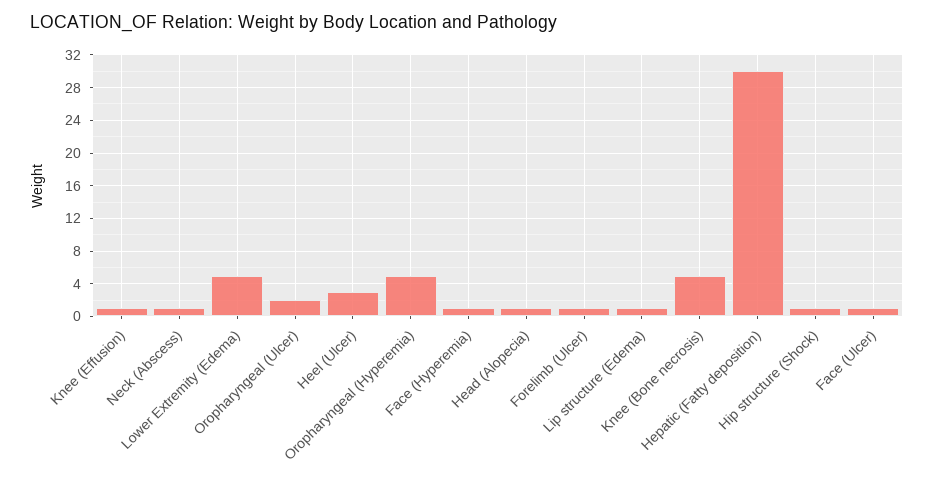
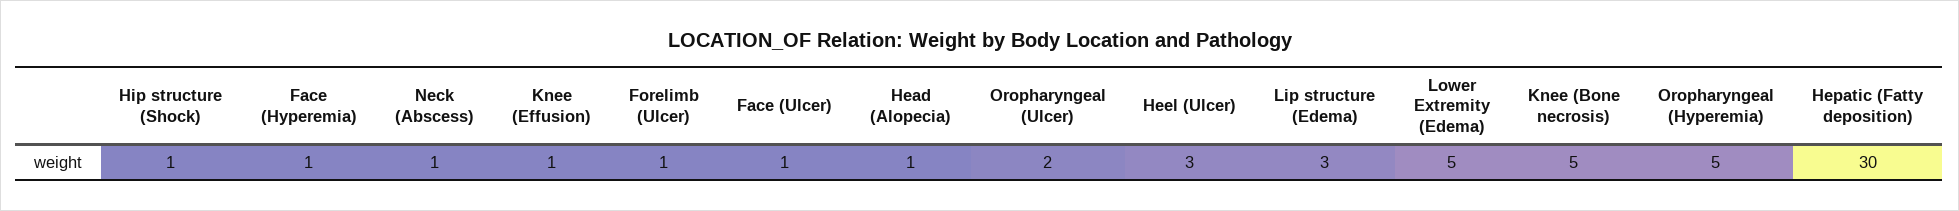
Lip structure (Edema): 1 -> 3

